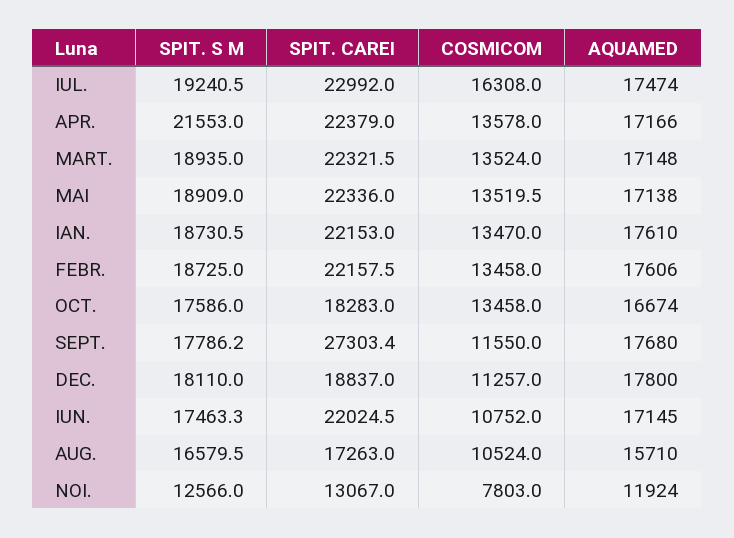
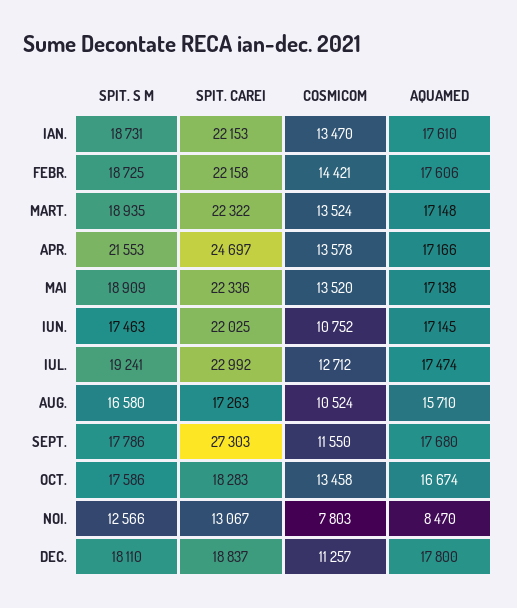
COSMICOM, IUL.: 16308 -> 12712
SPIT. CAREI, APR.: 22379 -> 24697
COSMICOM, FEBR.: 13458 -> 14421
AQUAMED, NOI.: 11924 -> 8470

